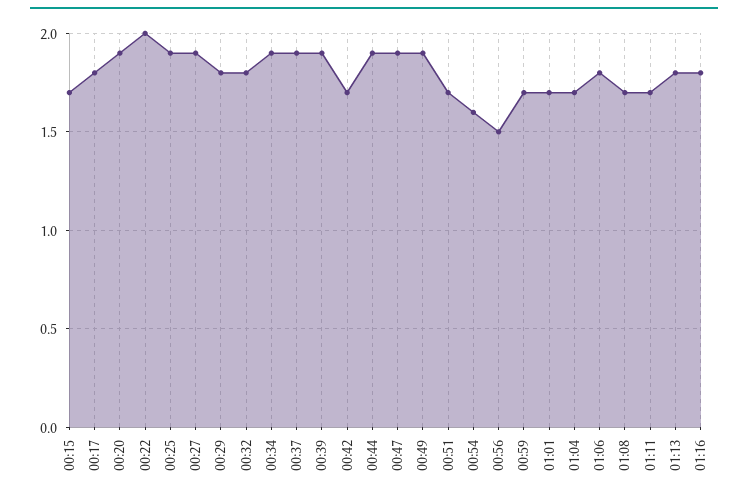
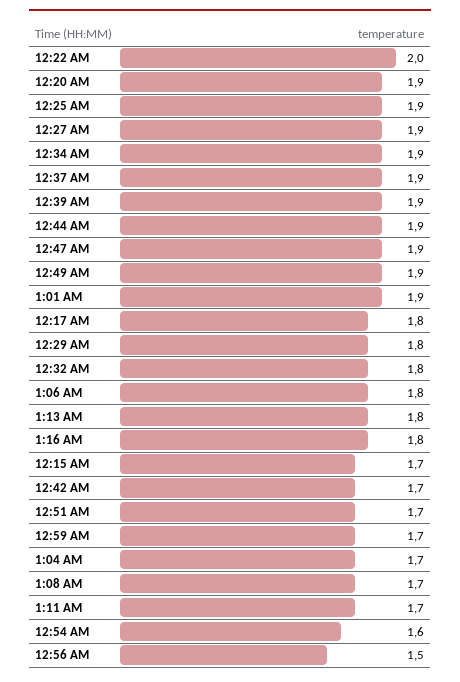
01:01: 1.7 -> 1.9

